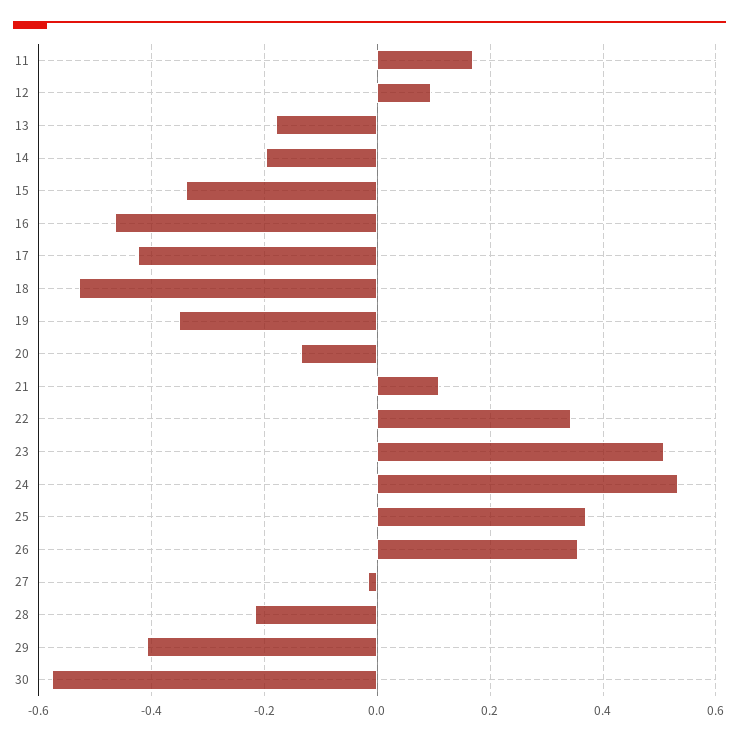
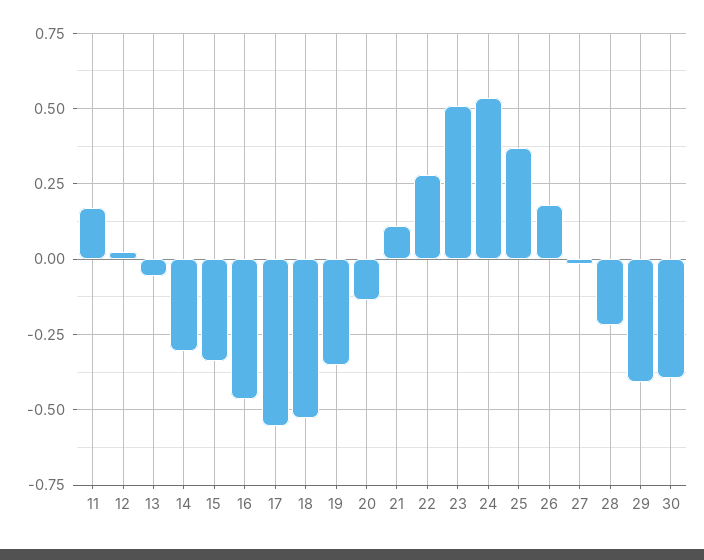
12: 0.1 -> 0.025
13: -0.18 -> -0.05
14: -0.2 -> -0.3
17: -0.42 -> -0.55
22: 0.34 -> 0.275
26: 0.36 -> 0.175
30: -0.58 -> -0.4

